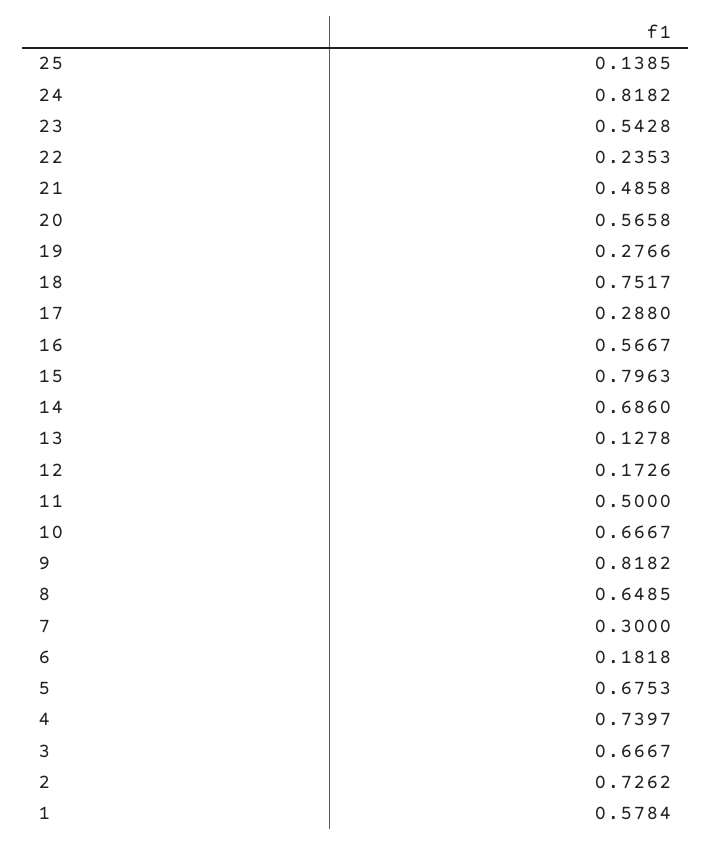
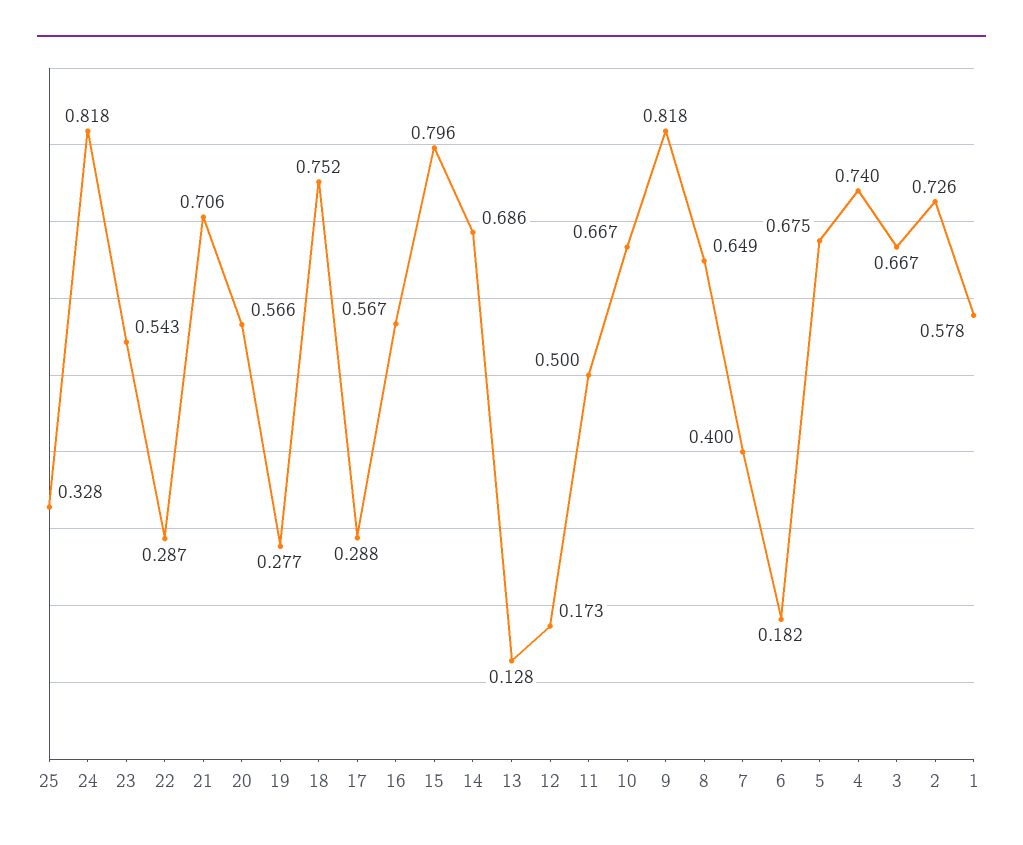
25: 0.1385 -> 0.328
22: 0.2353 -> 0.287
21: 0.4858 -> 0.706
7: 0.3 -> 0.4

